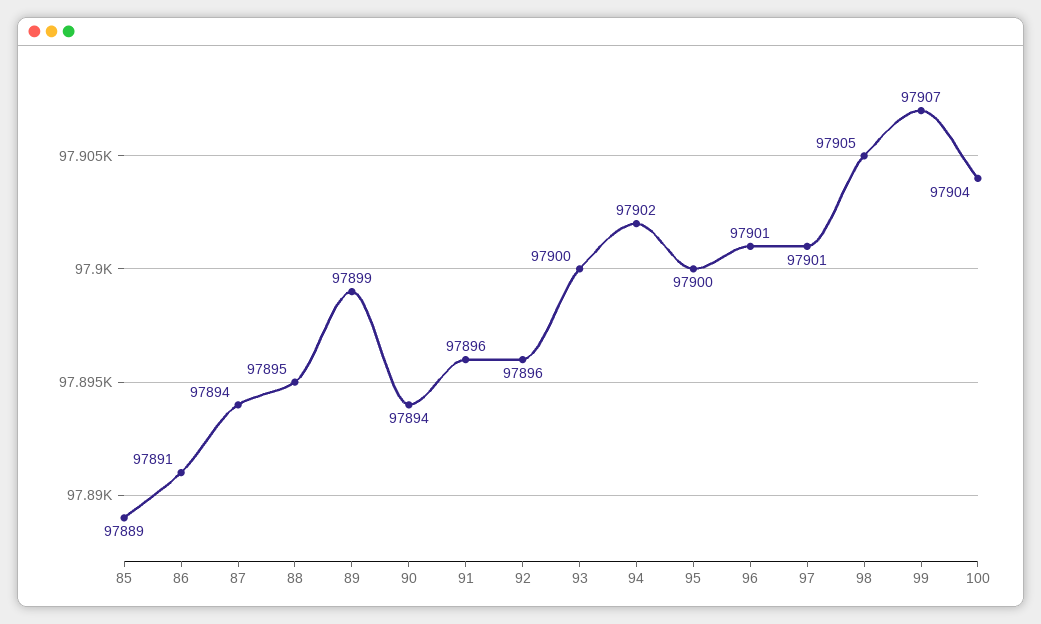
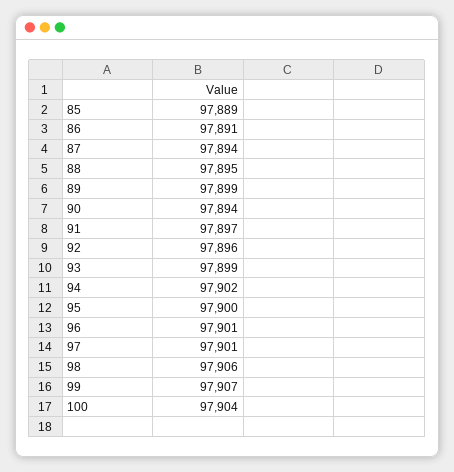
91: 97896 -> 97897
93: 97900 -> 97899
98: 97905 -> 97906

